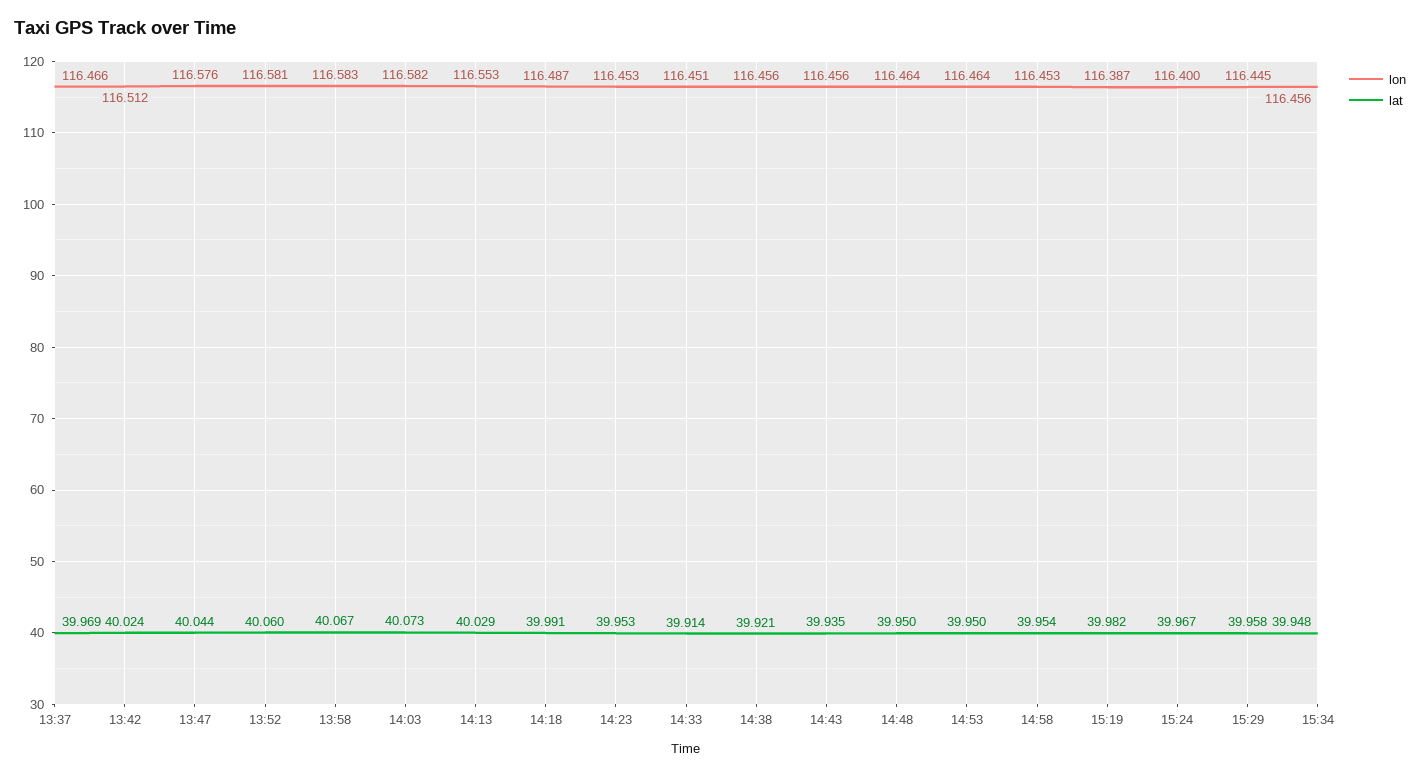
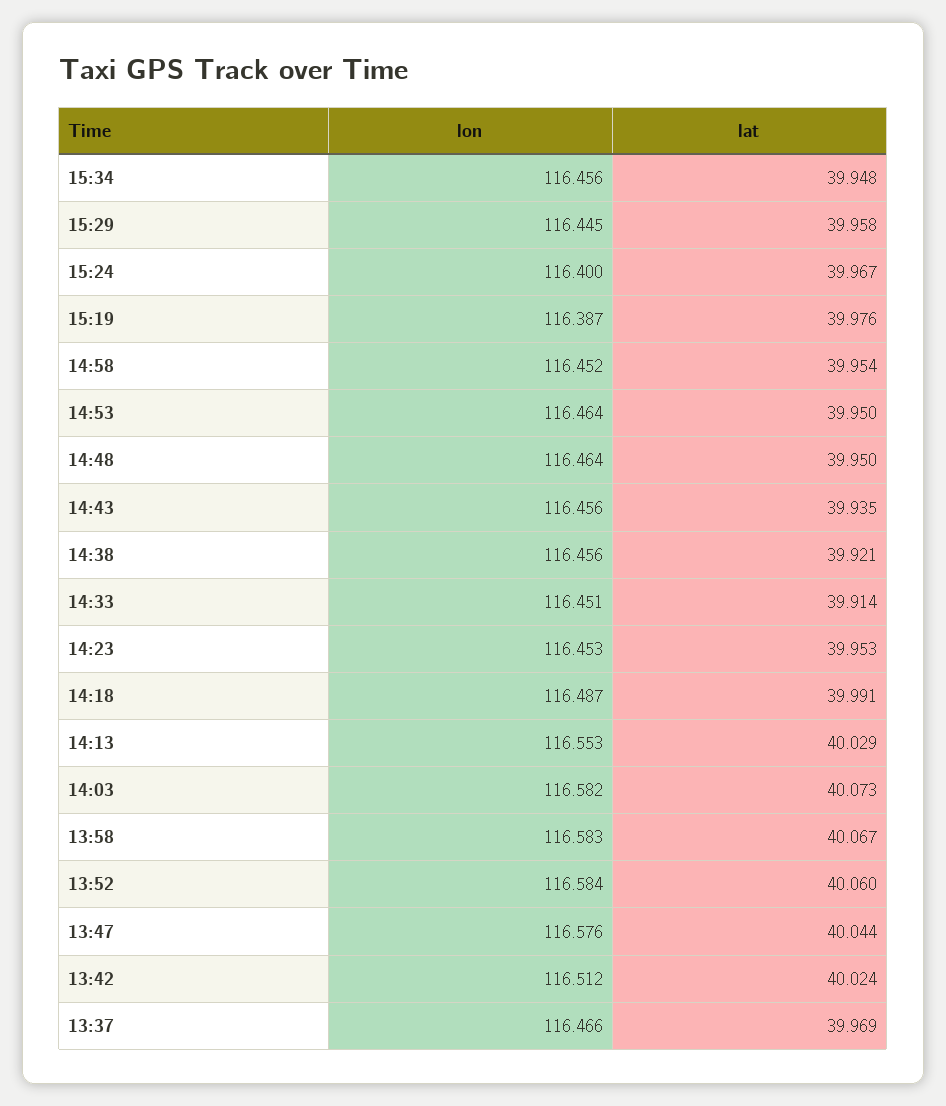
lon, 13:52: 116.581 -> 116.584
lon, 14:58: 116.453 -> 116.452
lat, 15:19: 39.982 -> 39.976

